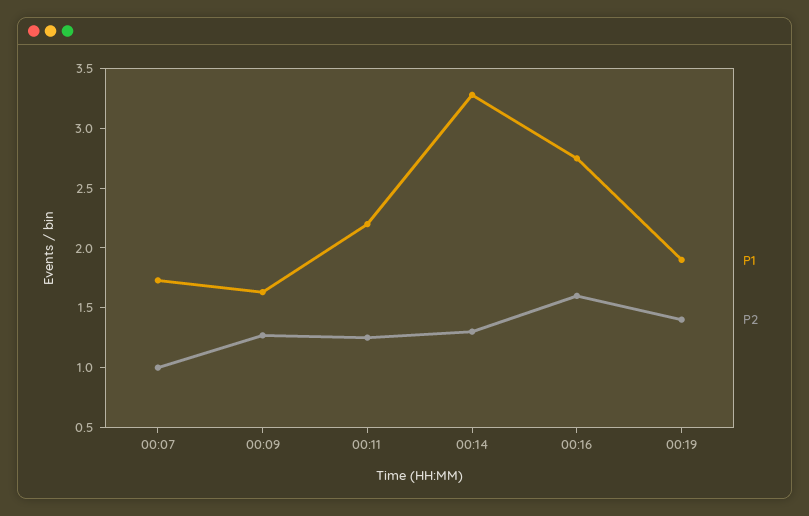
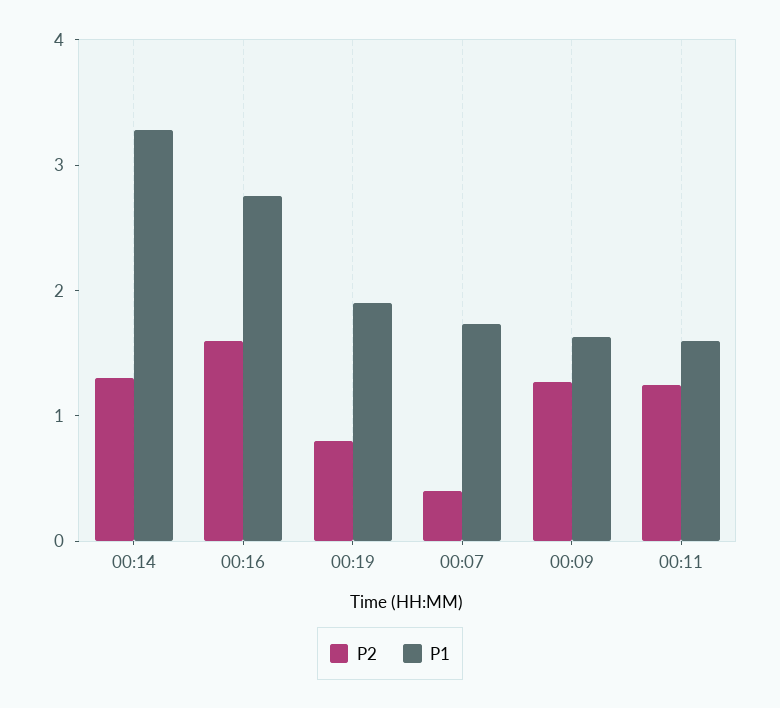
P2, 00:07: 1 -> 0.4
P1, 00:11: 2.2 -> 1.6
P2, 00:19: 1.4 -> 0.8

